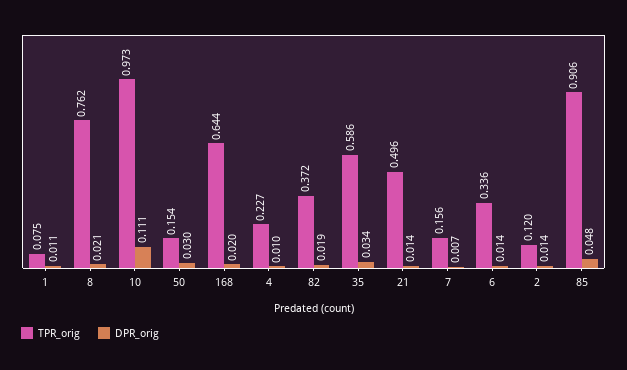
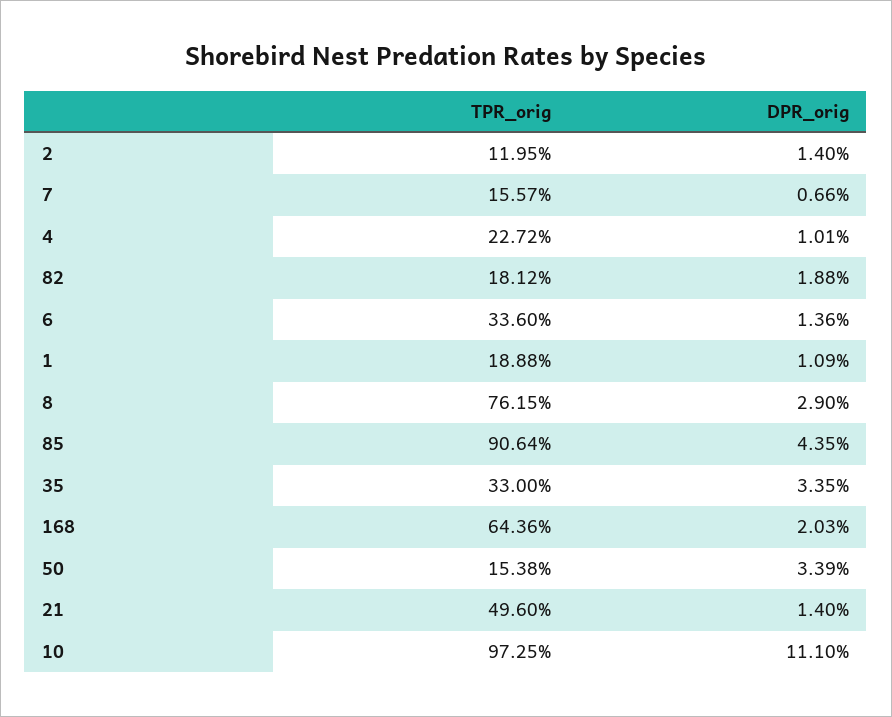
TPR_orig, 1: 0.075 -> 0.1888
DPR_orig, 8: 0.021 -> 0.029
DPR_orig, 50: 0.03 -> 0.0339
TPR_orig, 82: 0.372 -> 0.1812
TPR_orig, 35: 0.586 -> 0.33
DPR_orig, 85: 0.048 -> 0.0435

